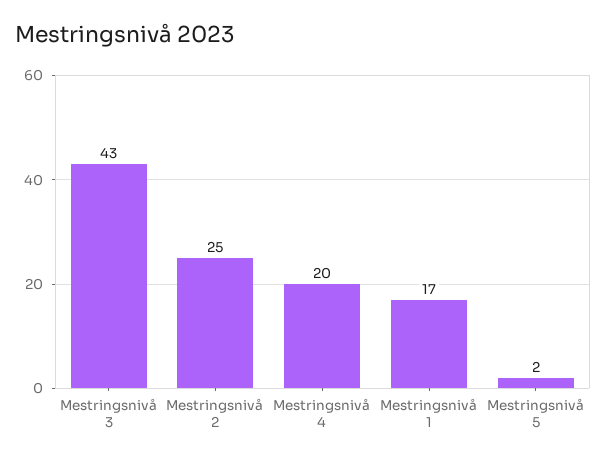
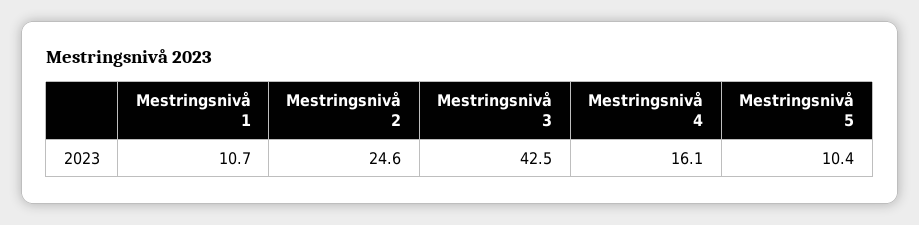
Mestringsnivå 4: 20 -> 16.1
Mestringsnivå 1: 17 -> 10.7
Mestringsnivå 5: 2 -> 10.4

